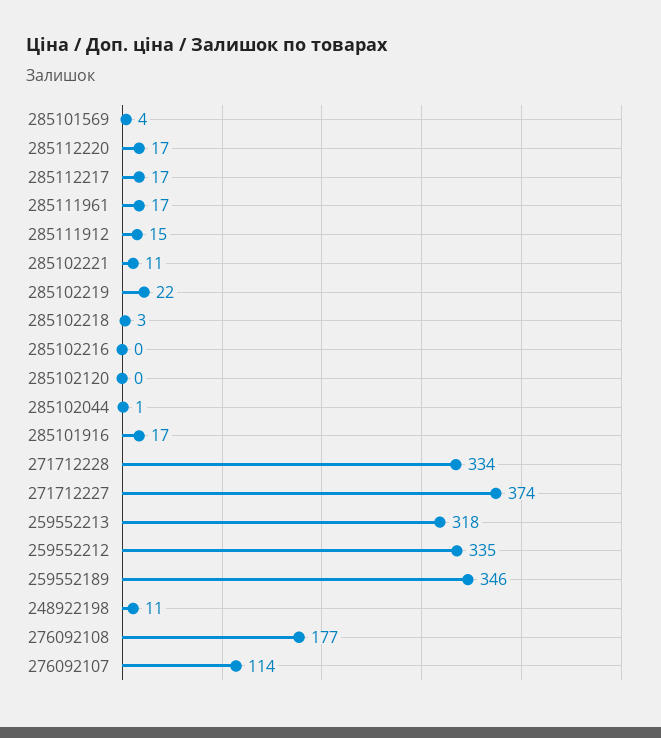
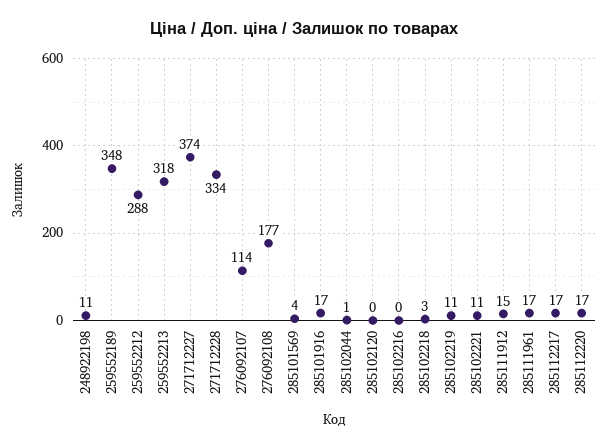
285102219: 22 -> 11
259552212: 335 -> 288
259552189: 346 -> 348

